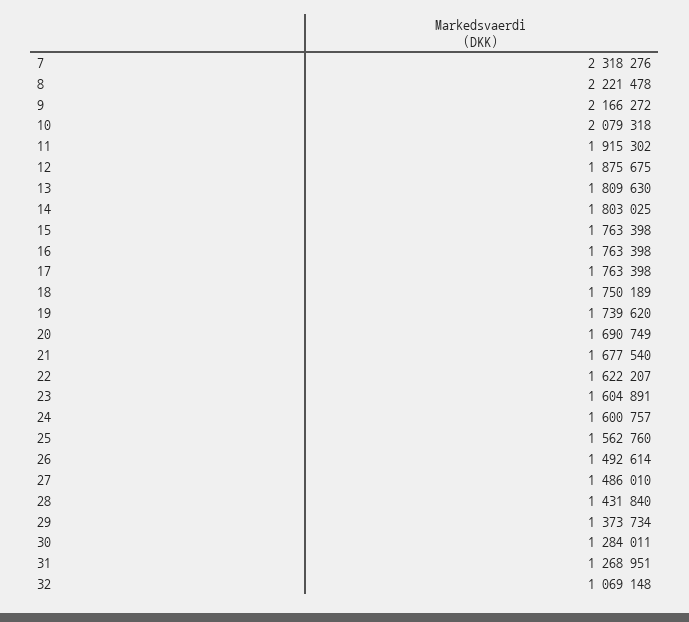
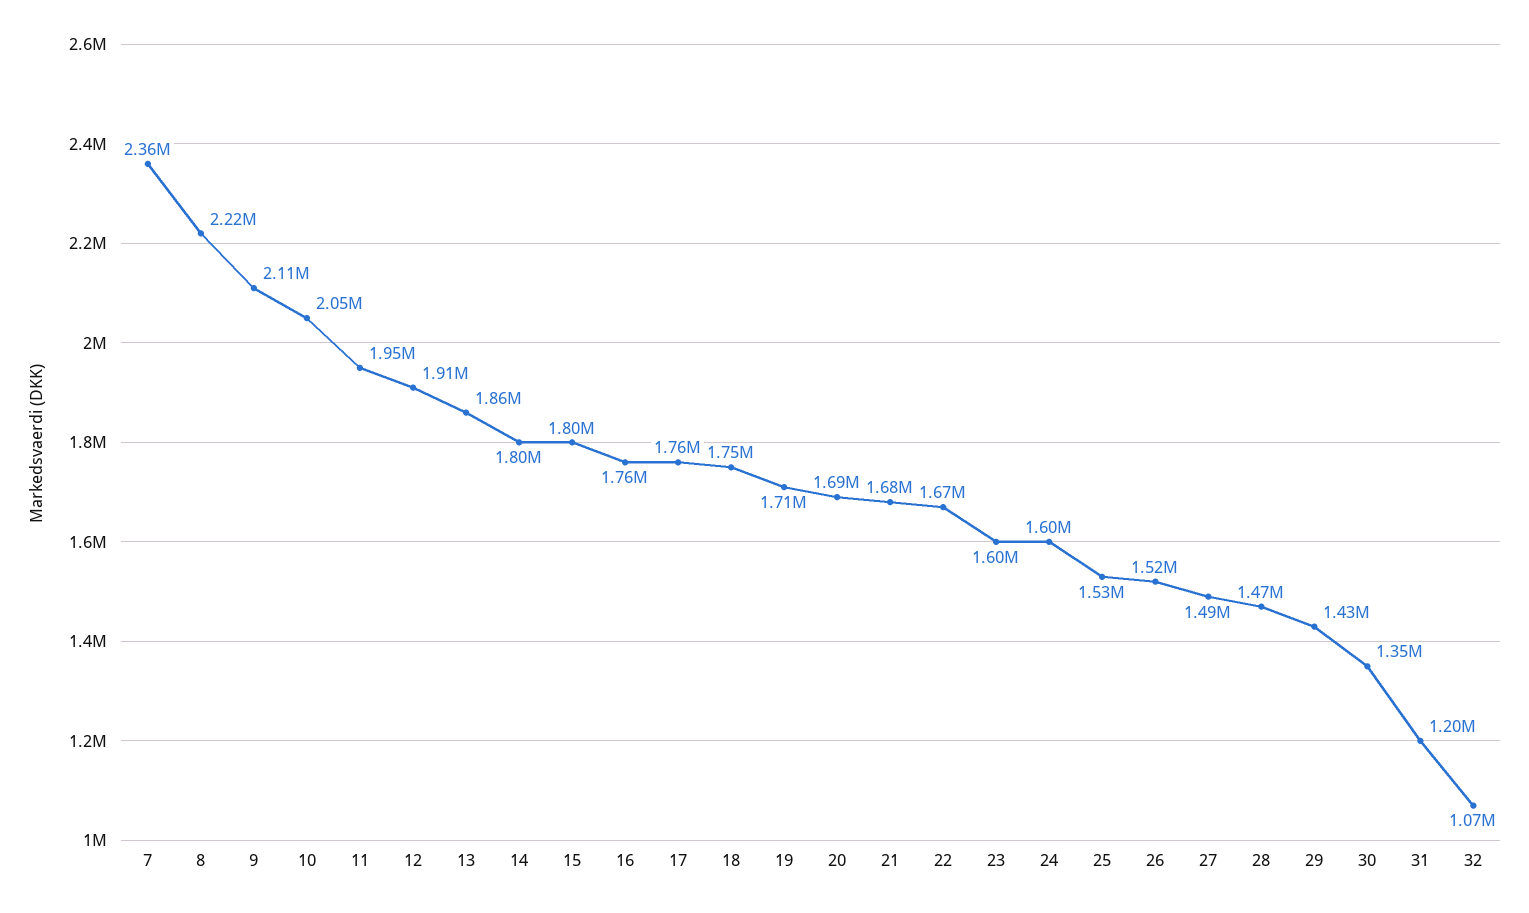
7: 2318276 -> 2360000
9: 2166272 -> 2110000
10: 2079318 -> 2050000
11: 1915302 -> 1950000
12: 1875675 -> 1910000
13: 1809630 -> 1860000
15: 1763398 -> 1800000
19: 1739620 -> 1710000
22: 1622207 -> 1670000
25: 1562760 -> 1530000
26: 1492614 -> 1520000
28: 1431840 -> 1470000
29: 1373734 -> 1430000
30: 1284011 -> 1350000
31: 1268951 -> 1200000

